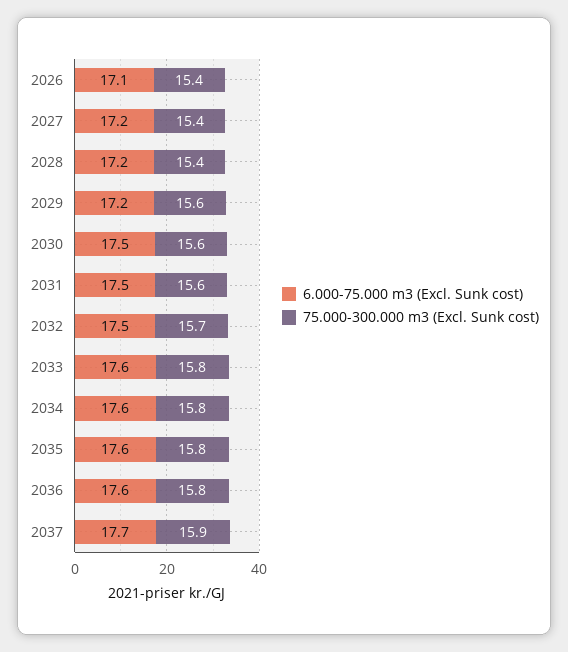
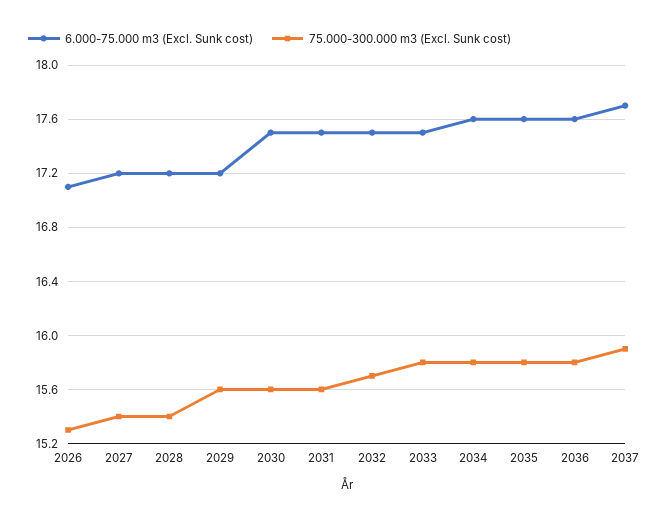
75.000-300.000 m3 (Excl. Sunk cost), 2026: 15.4 -> 15.3
6.000-75.000 m3 (Excl. Sunk cost), 2033: 17.6 -> 17.5

